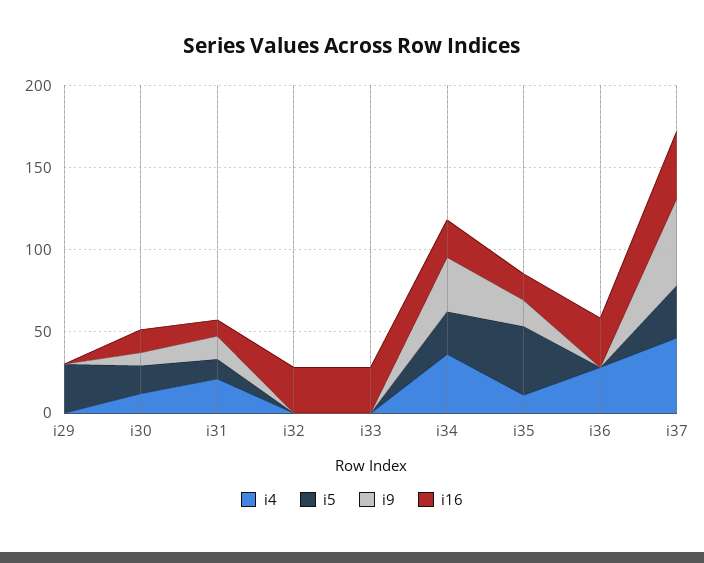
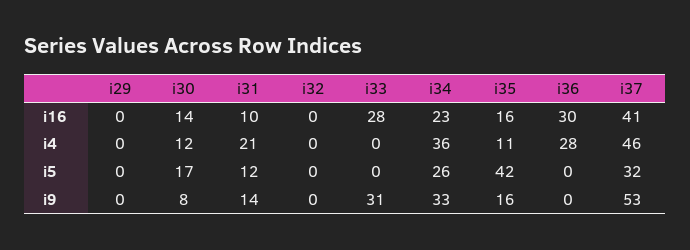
i5, i29: 30 -> 0
i16, i32: 30 -> 0
i9, i33: 0 -> 31

